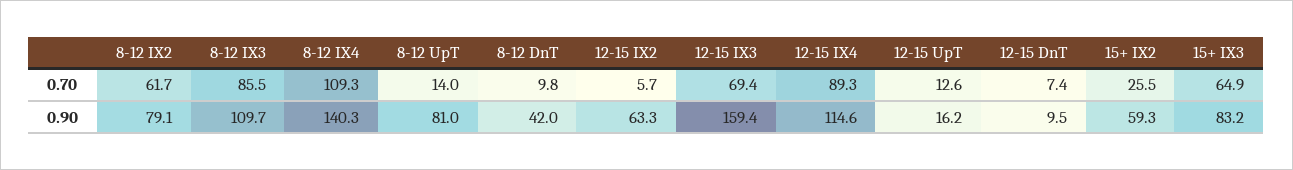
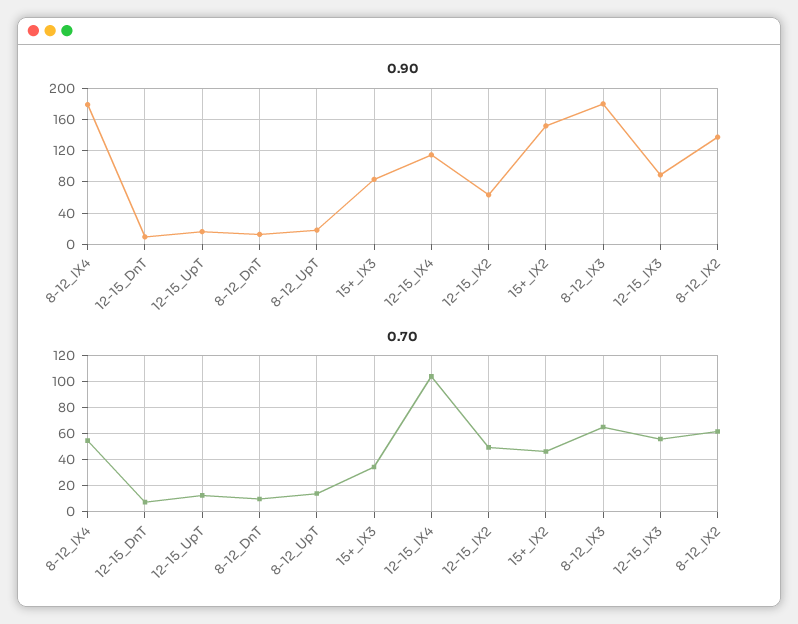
0.70, 8-12 IX3: 85.5 -> 65
0.70, 8-12 IX4: 109.3 -> 55
0.70, 12-15 IX2: 5.7 -> 50
0.70, 12-15 IX3: 69.4 -> 55
0.70, 12-15 IX4: 89.3 -> 105
0.70, 15+ IX2: 25.5 -> 45
0.70, 15+ IX3: 64.9 -> 35
0.90, 8-12 IX2: 79.1 -> 140
0.90, 8-12 IX3: 109.7 -> 180
0.90, 8-12 IX4: 140.3 -> 180
0.90, 8-12 UpT: 81 -> 20
0.90, 8-12 DnT: 42 -> 10
0.90, 12-15 IX3: 159.4 -> 90
0.90, 15+ IX2: 59.3 -> 150

